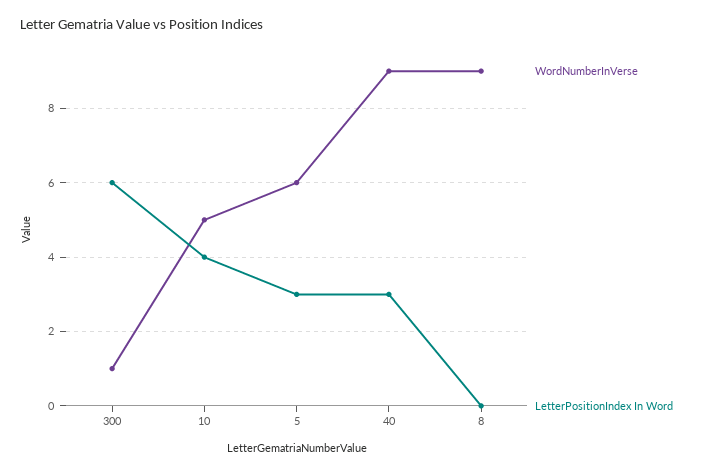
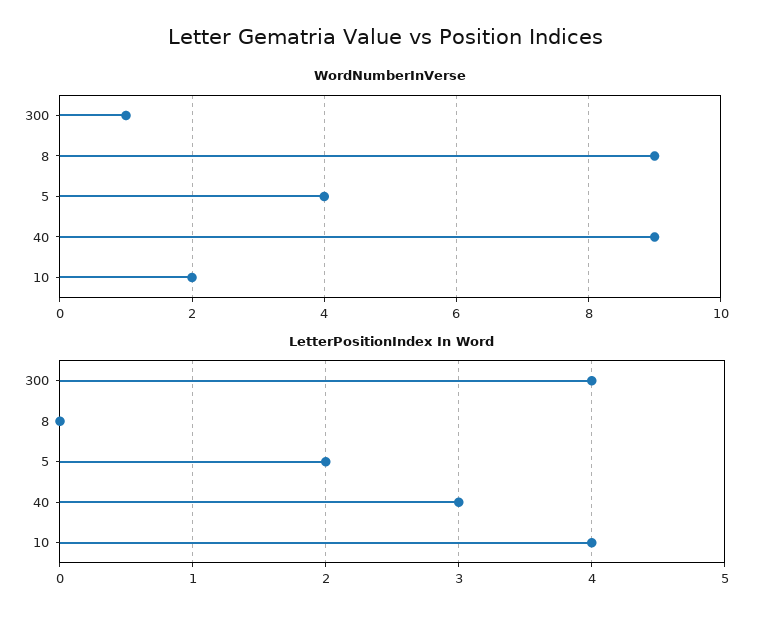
LetterPositionIndex In Word, 300: 6 -> 4
WordNumberInVerse, 10: 5 -> 2
WordNumberInVerse, 5: 6 -> 4
LetterPositionIndex In Word, 5: 3 -> 2

